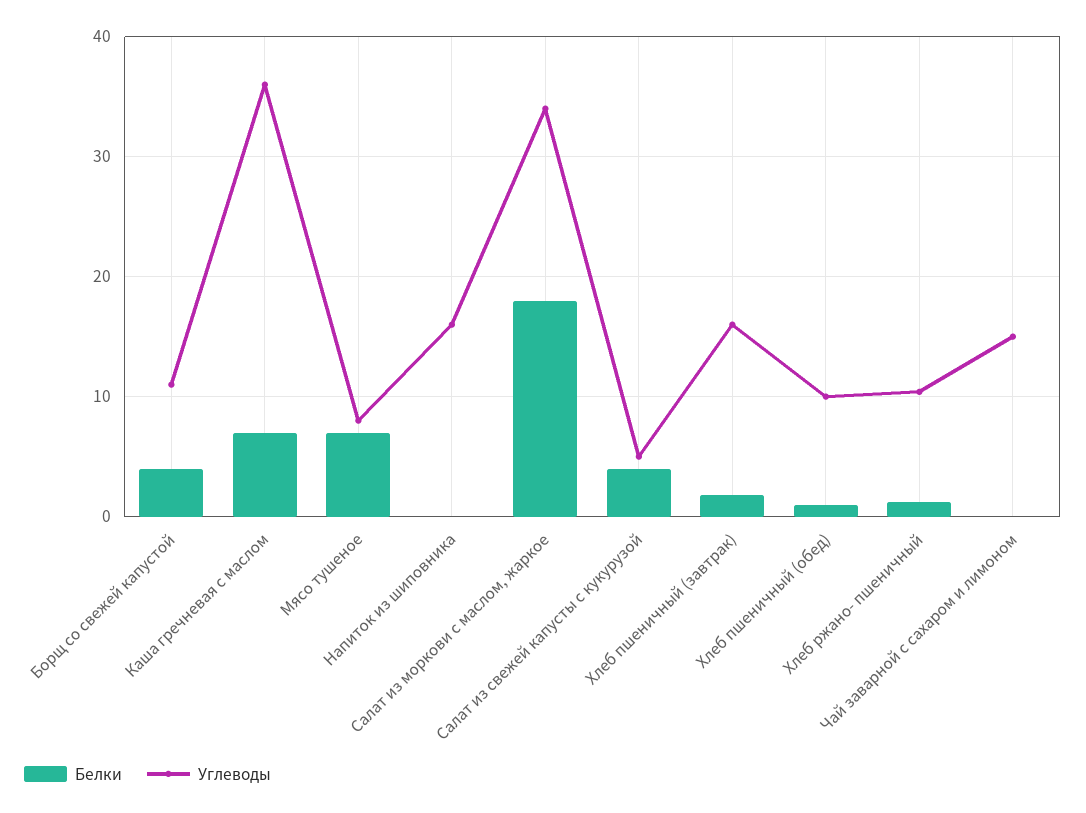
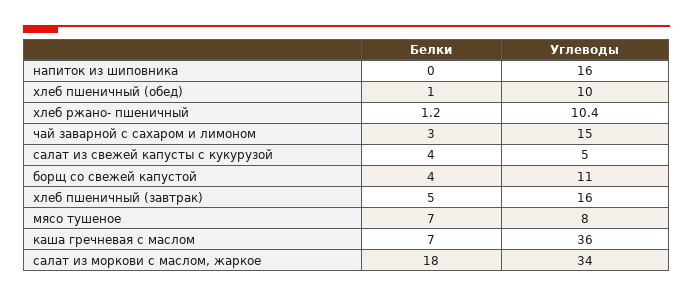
Белки, Хлеб пшеничный (завтрак): 2 -> 5
Белки, Чай заварной с сахаром и лимоном: 0 -> 3

